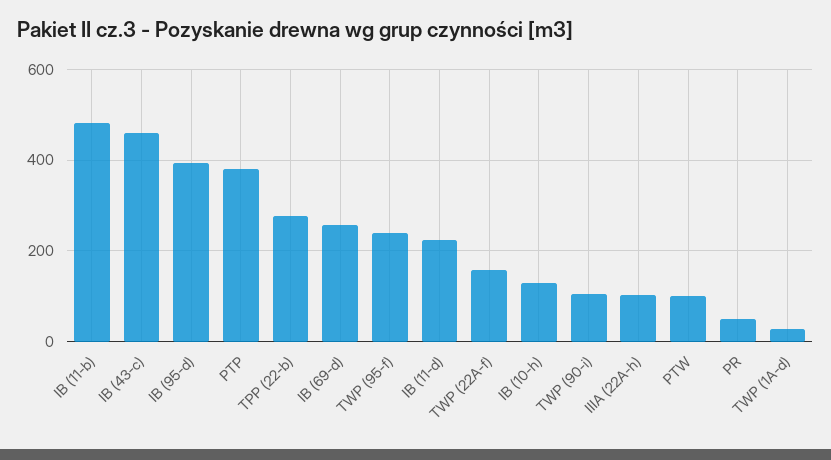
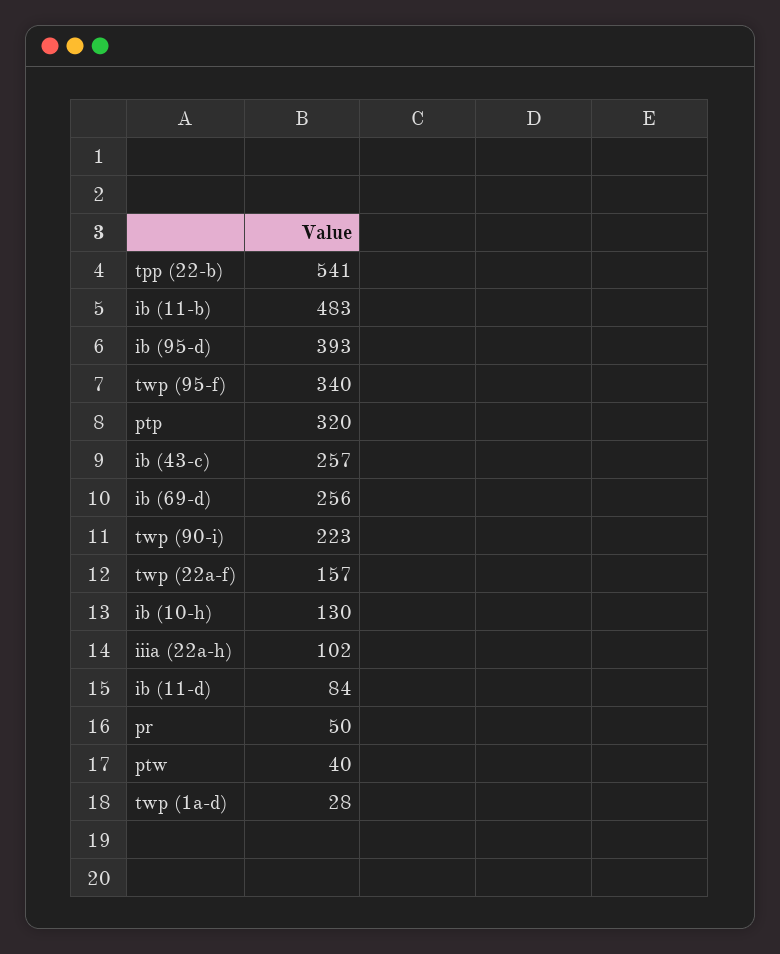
IB (43-c): 460 -> 257
PTP: 380 -> 320
TPP (22-b): 280 -> 541
TWP (95-f): 240 -> 340
IB (11-d): 220 -> 84
TWP (90-i): 100 -> 223
PTW: 100 -> 40

